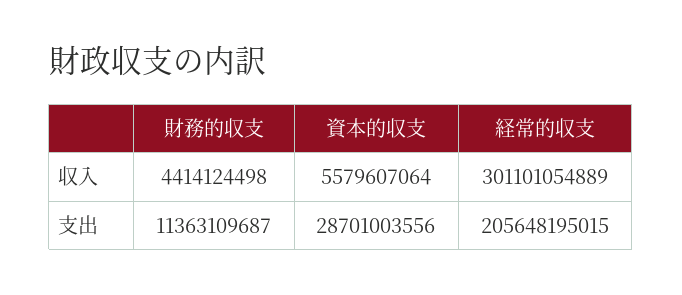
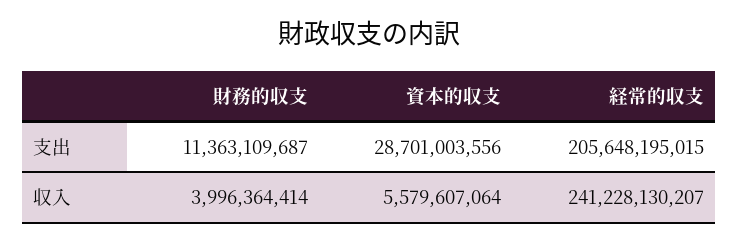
財務的収支, 収入: 4414124498 -> 3996364414
経常的収支, 収入: 301101054889 -> 241228130207

